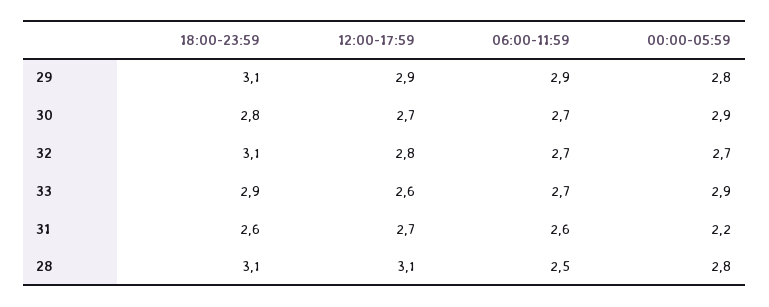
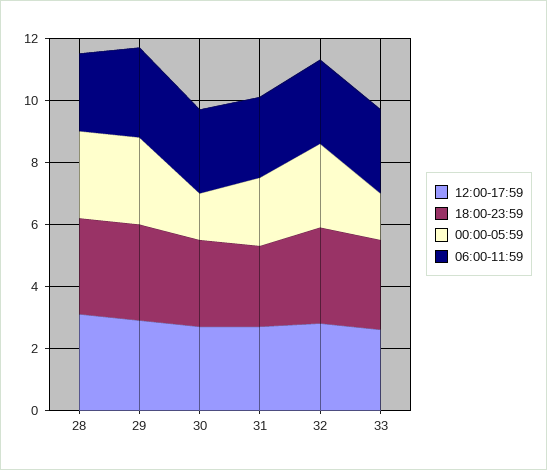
00:00-05:59, 30: 2.9 -> 1.5
00:00-05:59, 33: 2.9 -> 1.5

